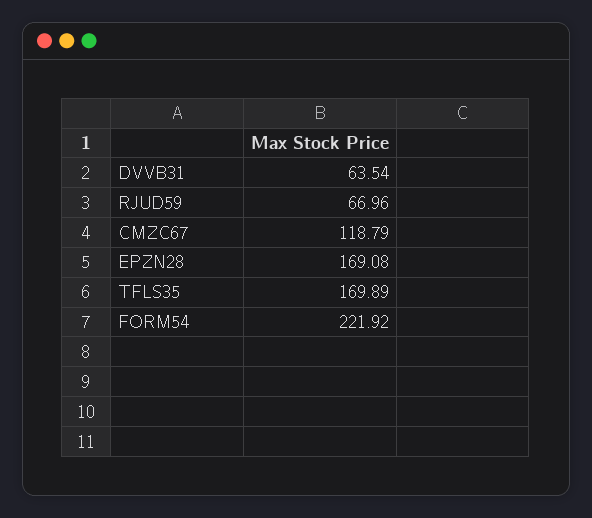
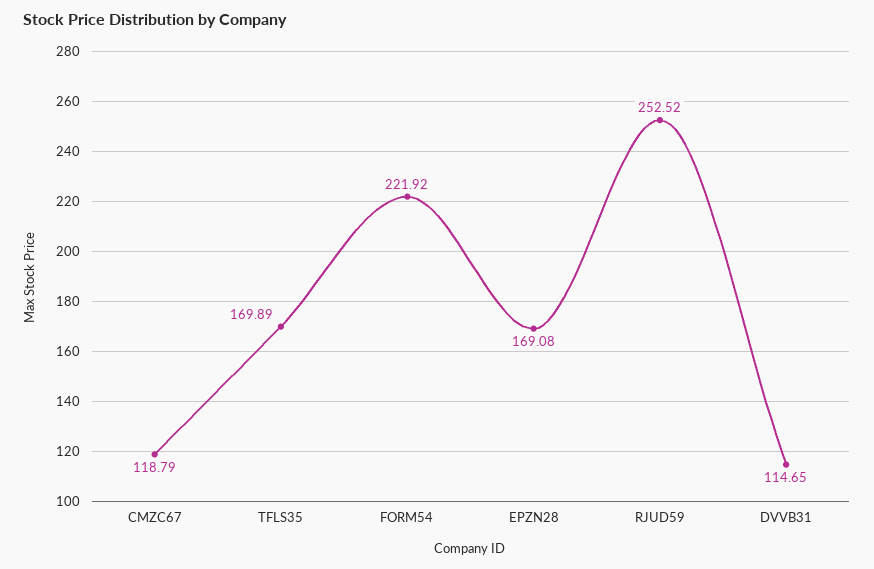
DVVB31: 63.54 -> 114.65
RJUD59: 66.96 -> 252.52

